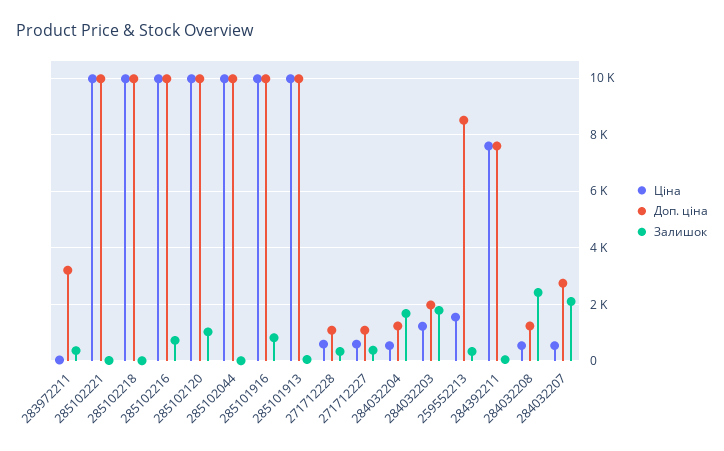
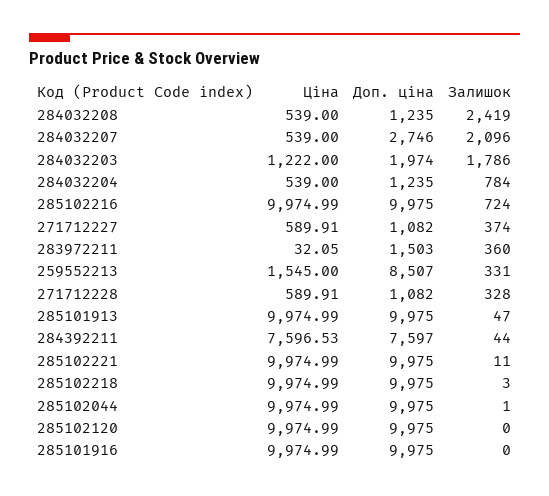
Доп. ціна, 283972211: 3250 -> 1503
Залишок, 285102120: 1000 -> 0
Залишок, 285101916: 750 -> 0
Залишок, 284032204: 1750 -> 784

